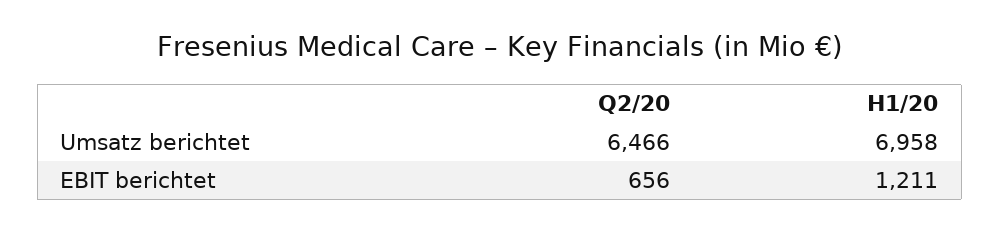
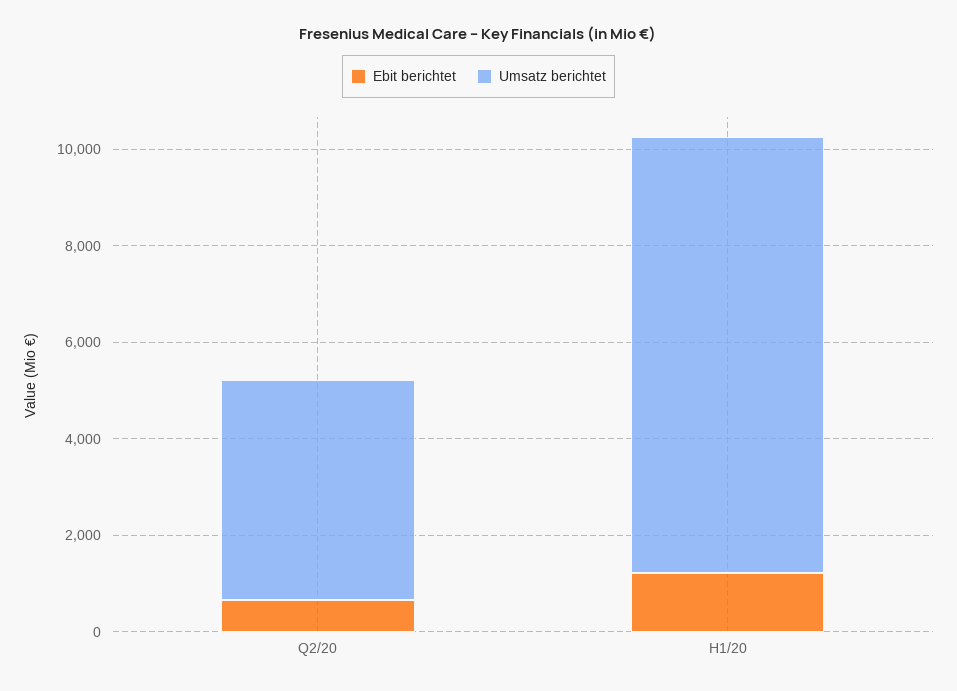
Umsatz berichtet, Q2/20: 6466 -> 4500
Umsatz berichtet, H1/20: 6958 -> 9000

